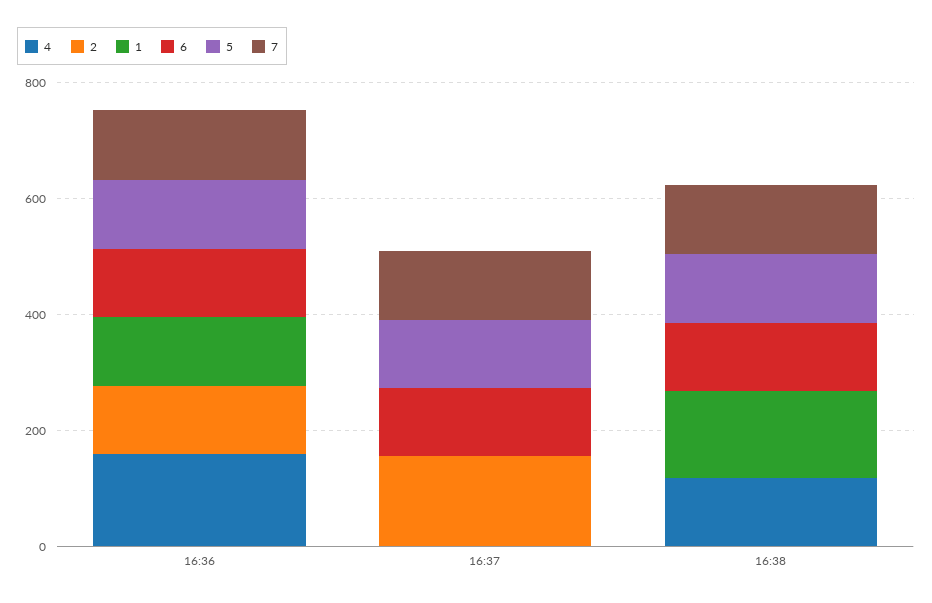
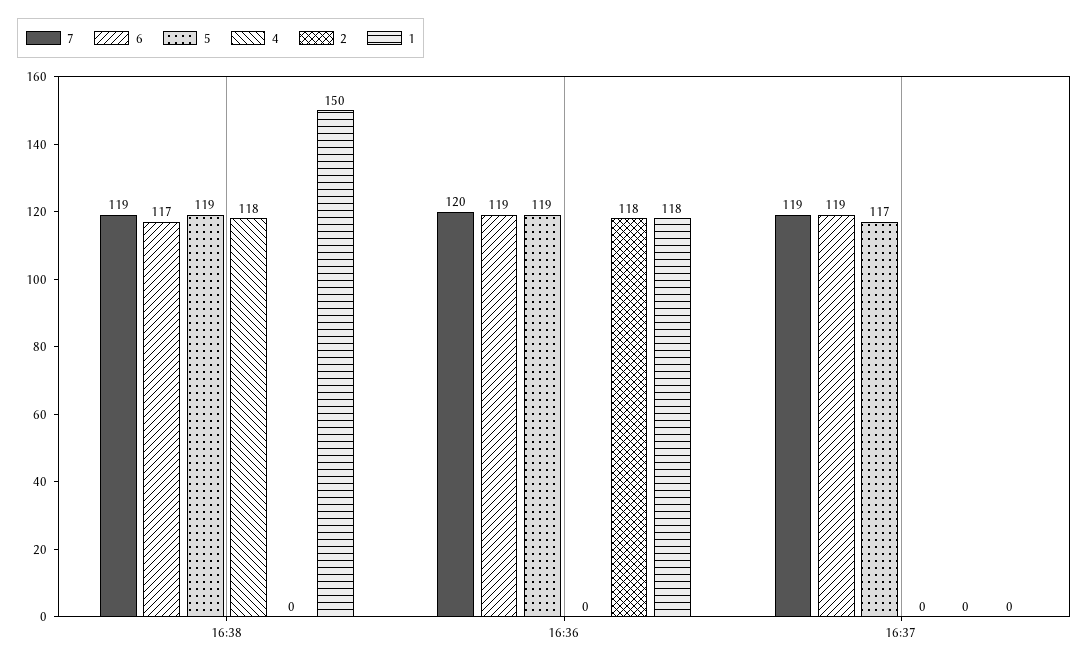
4, 16:36: 150 -> 0
2, 16:37: 150 -> 0

